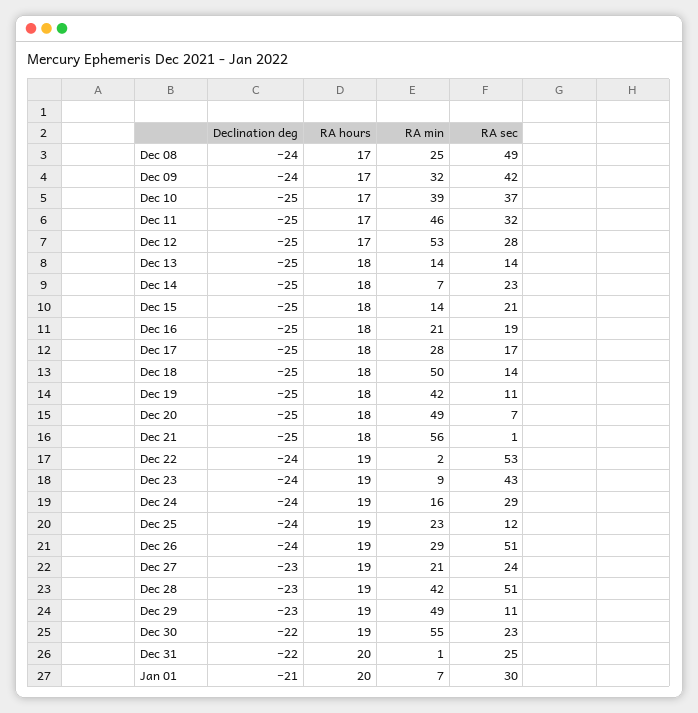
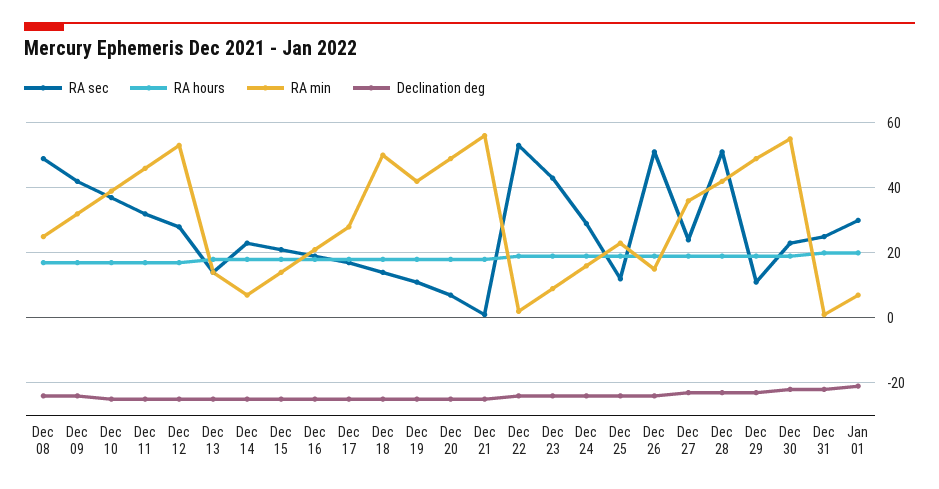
RA min, Dec 26: 29 -> 15
RA min, Dec 27: 21 -> 35

